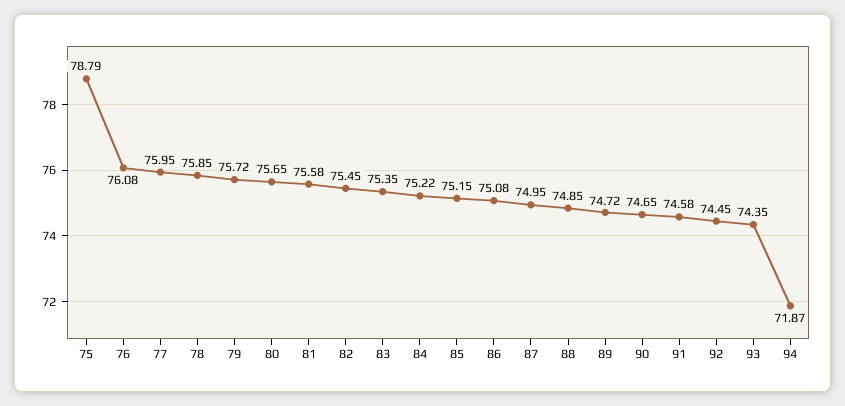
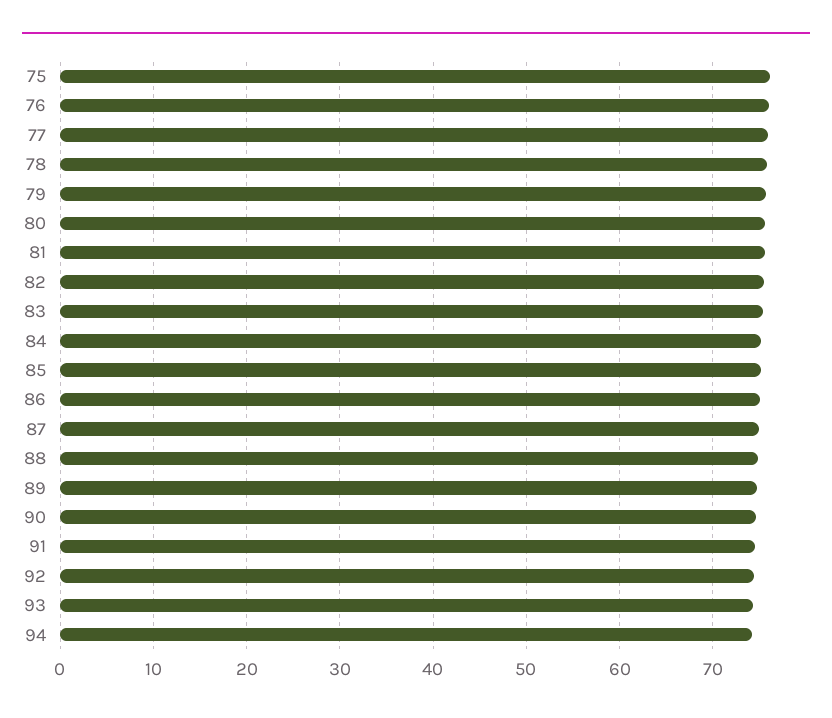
75: 78.79 -> 76
94: 71.87 -> 74

